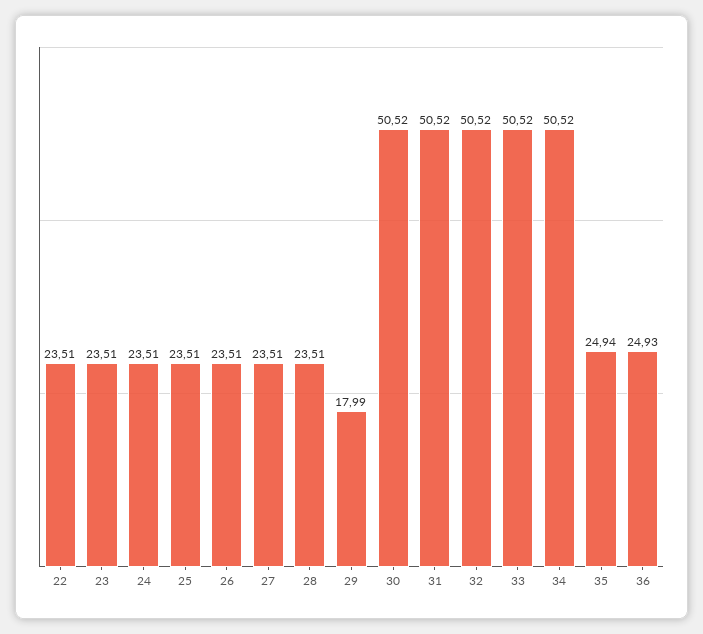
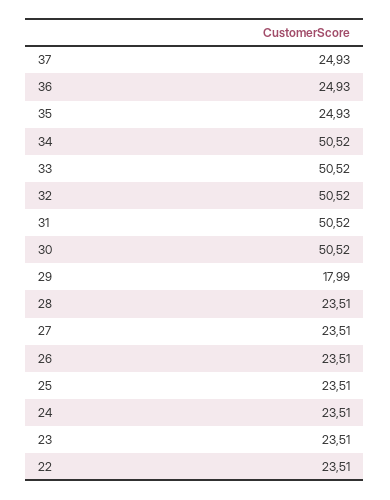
35: 24.94 -> 24.93
37: none -> 24.93

